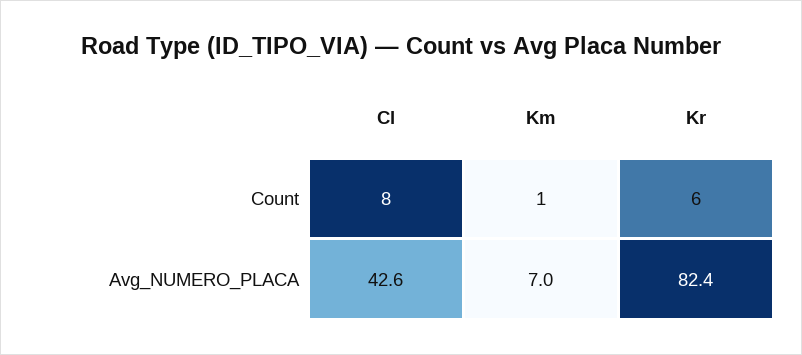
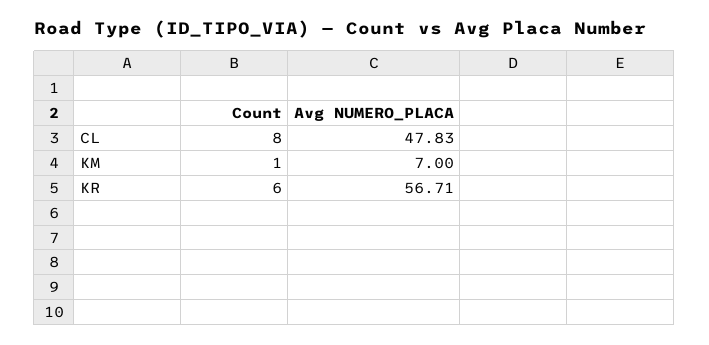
Cl, Avg_NUMERO_PLACA: 42.6 -> 47.83
Kr, Avg_NUMERO_PLACA: 82.4 -> 56.71

